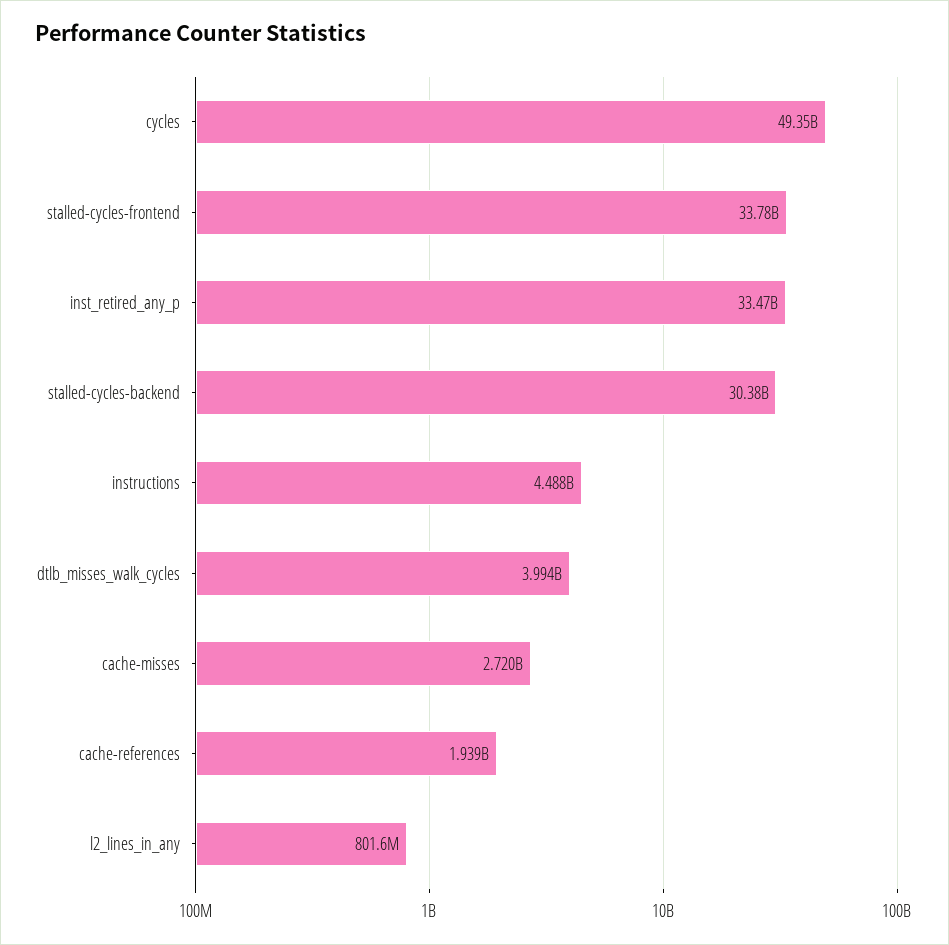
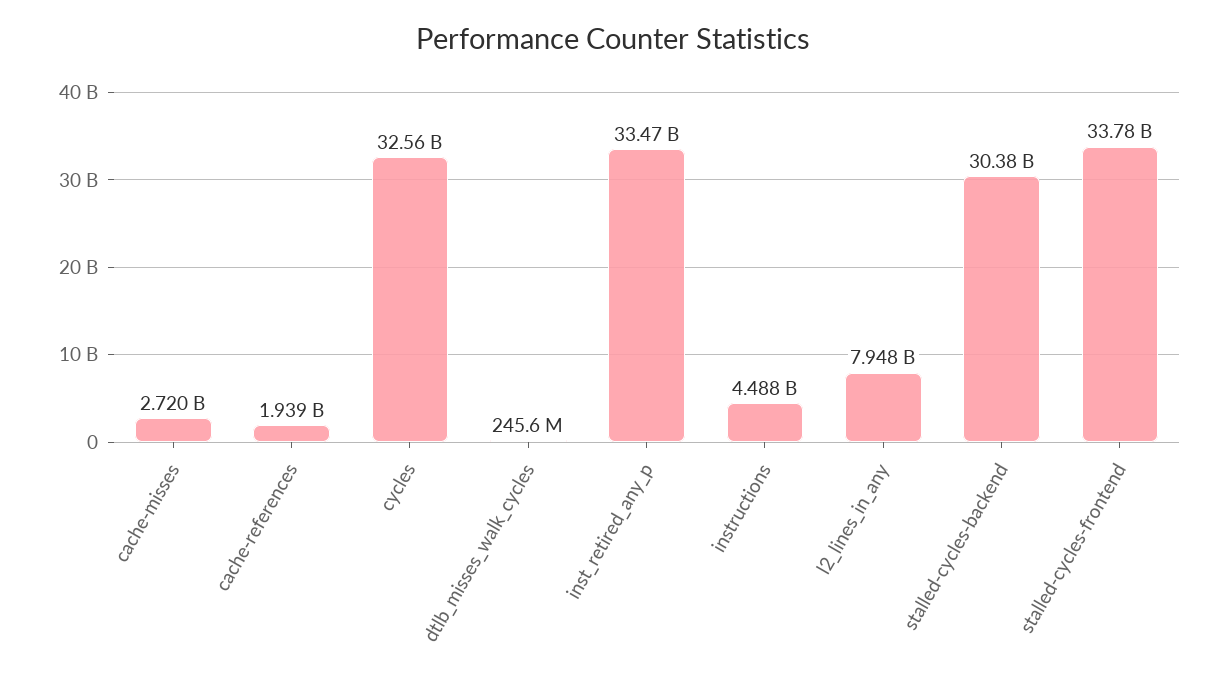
cycles: 49350000000 -> 32560000000
dtlb_misses_walk_cycles: 3994000000 -> 245600000
l2_lines_in_any: 801600000 -> 7948000000

